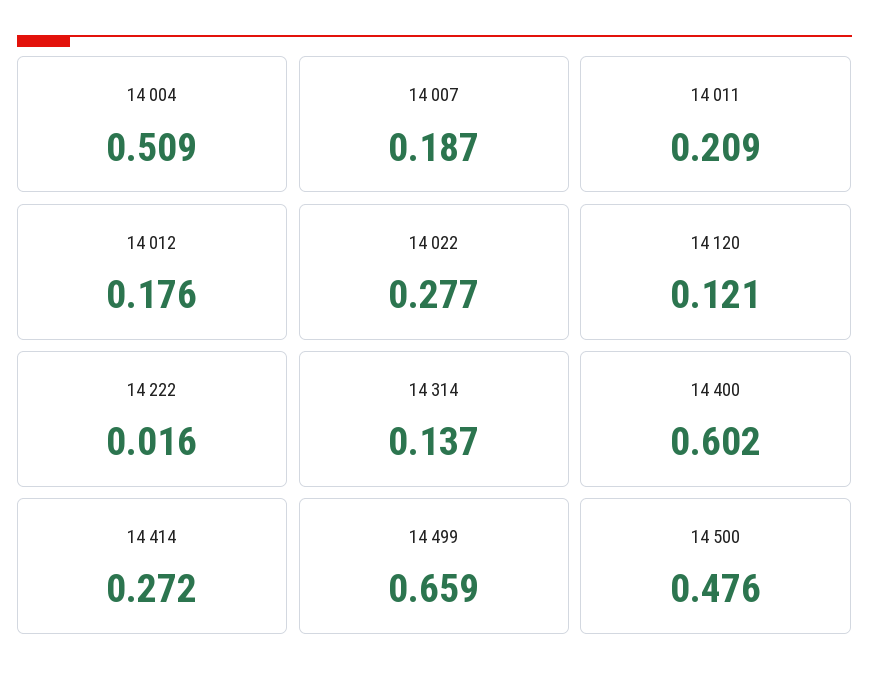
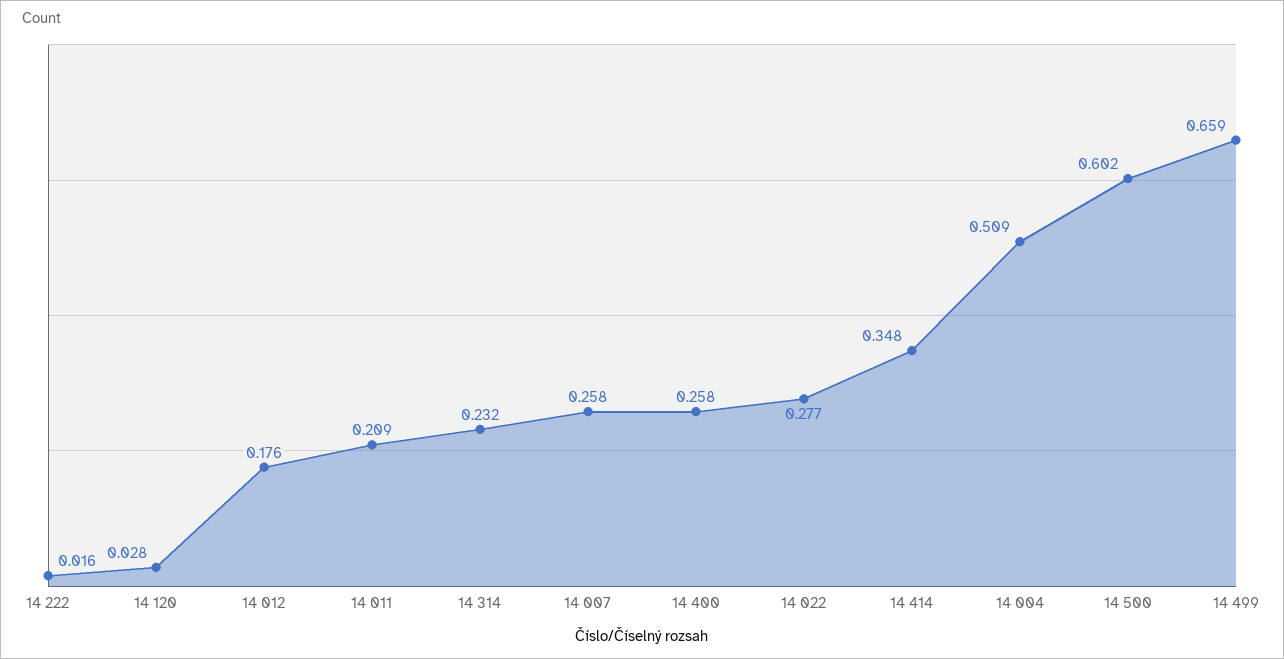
14 007: 0.187 -> 0.258
14 120: 0.121 -> 0.028
14 314: 0.137 -> 0.232
14 400: 0.602 -> 0.258
14 414: 0.272 -> 0.348
14 500: 0.476 -> 0.602

